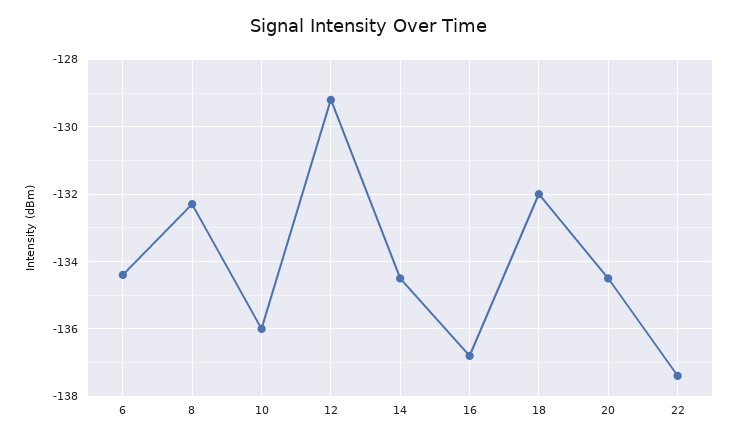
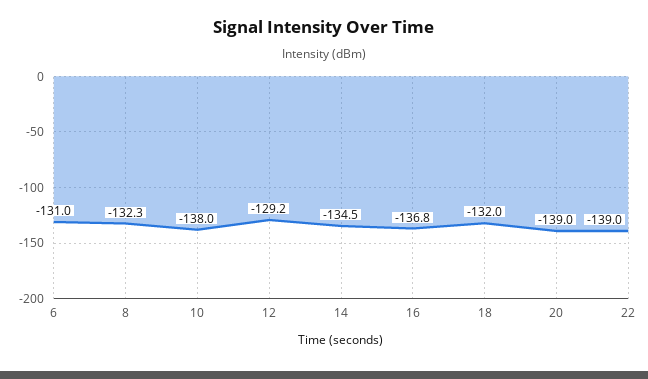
6: -134.5 -> -131
10: -136 -> -138
20: -134.5 -> -139
22: -137.5 -> -139

